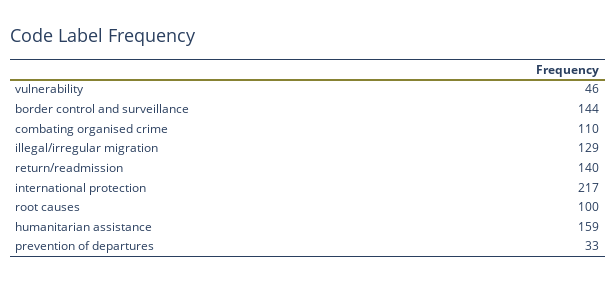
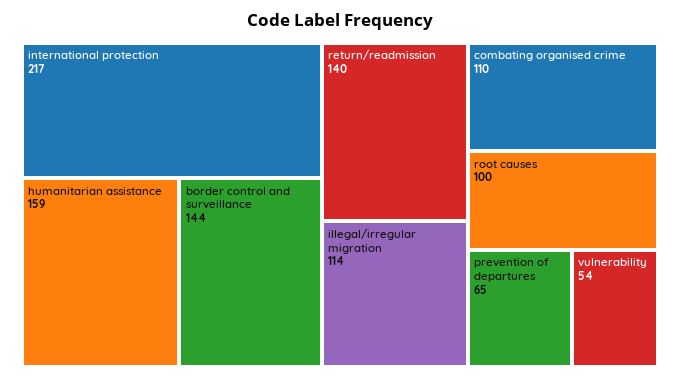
vulnerability: 46 -> 54
illegal/irregular migration: 129 -> 114
prevention of departures: 33 -> 65

